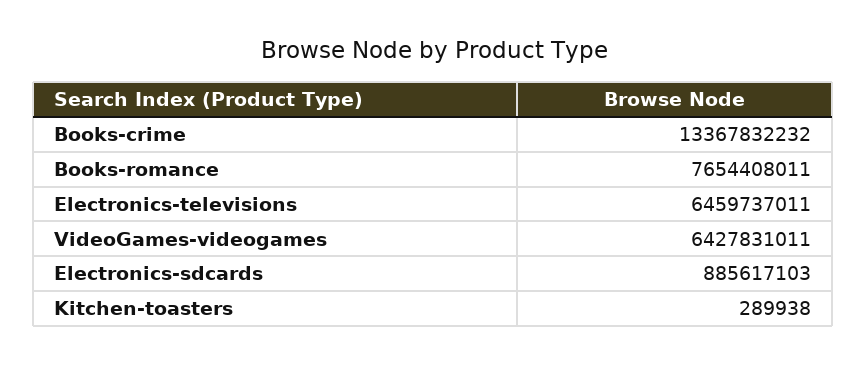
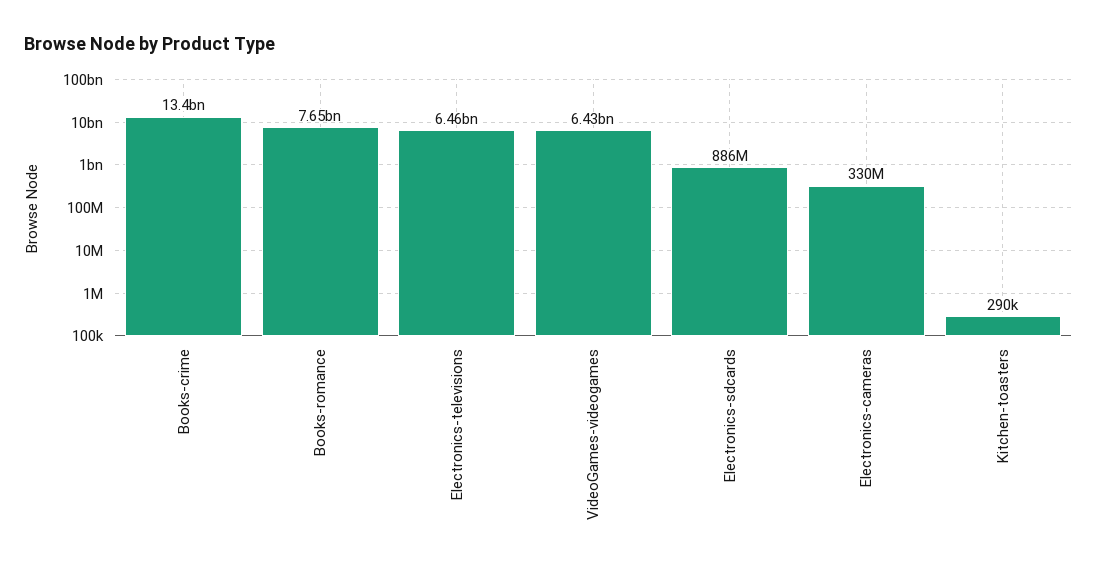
Electronics-cameras: none -> 330000000

